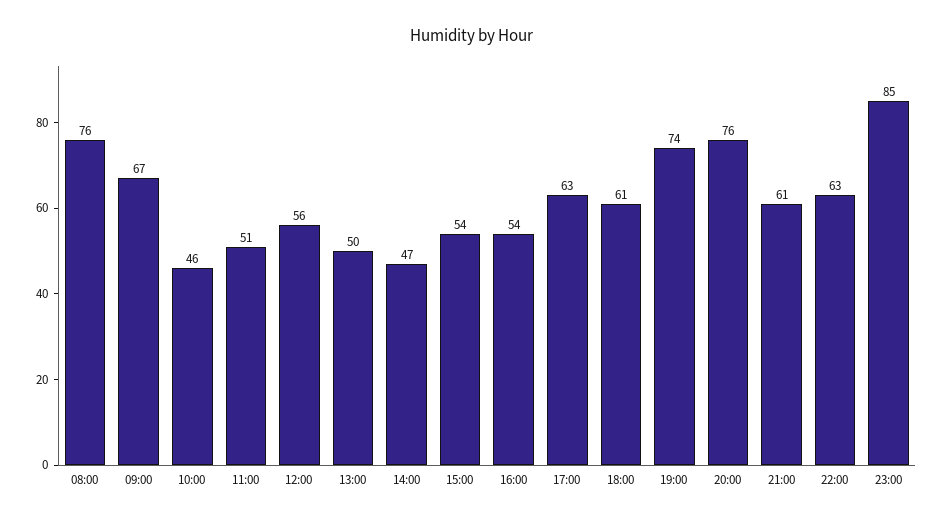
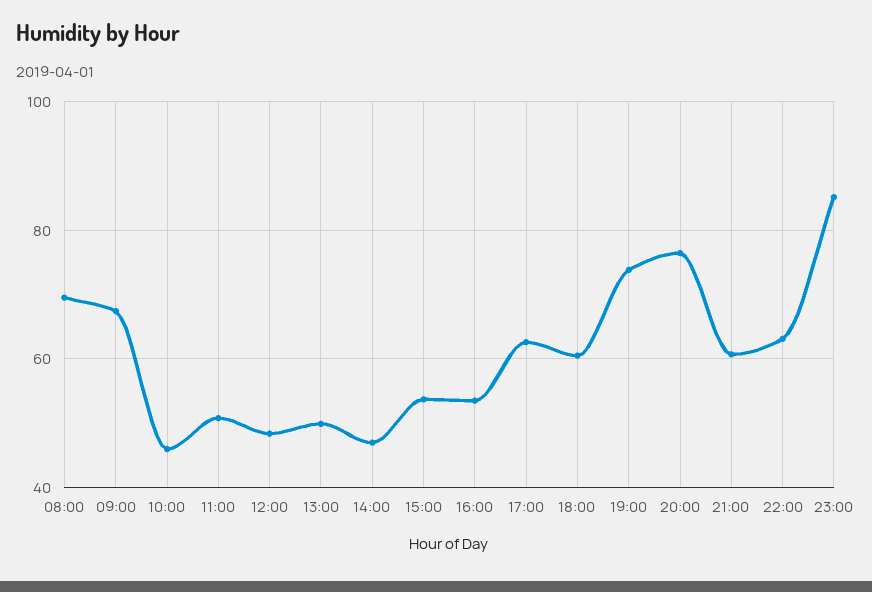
08:00: 76 -> 70
12:00: 56 -> 48

